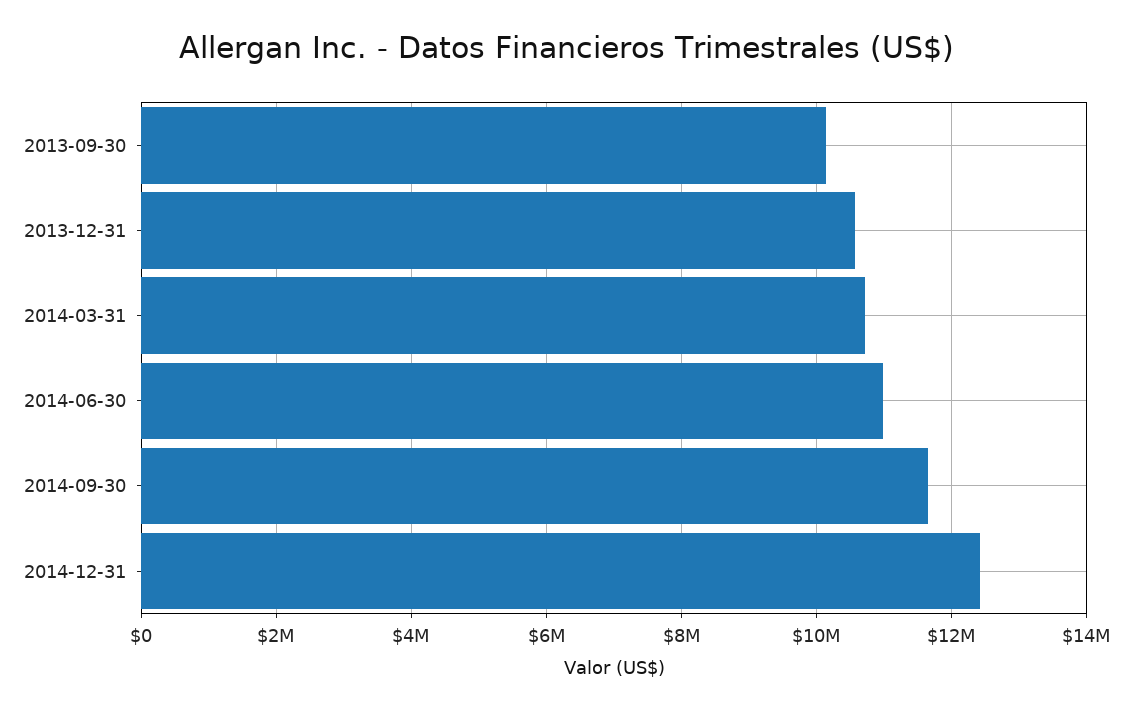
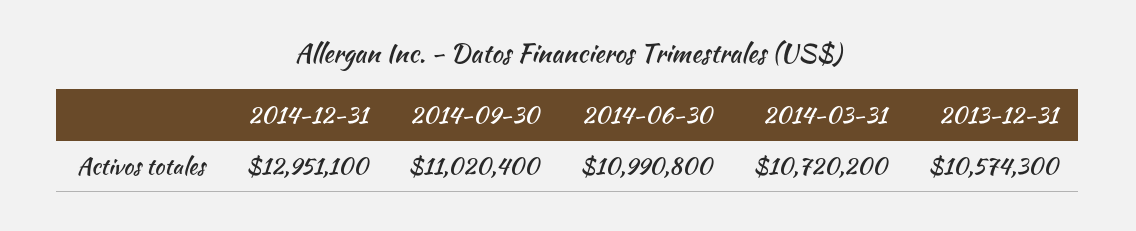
2013-09-30: 10200000 -> none
2014-09-30: 11600000 -> 11020400
2014-12-31: 12400000 -> 12951100

